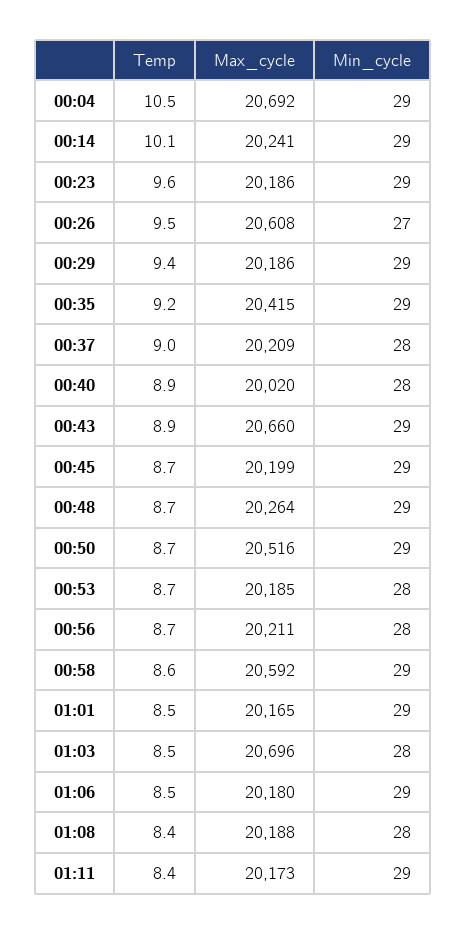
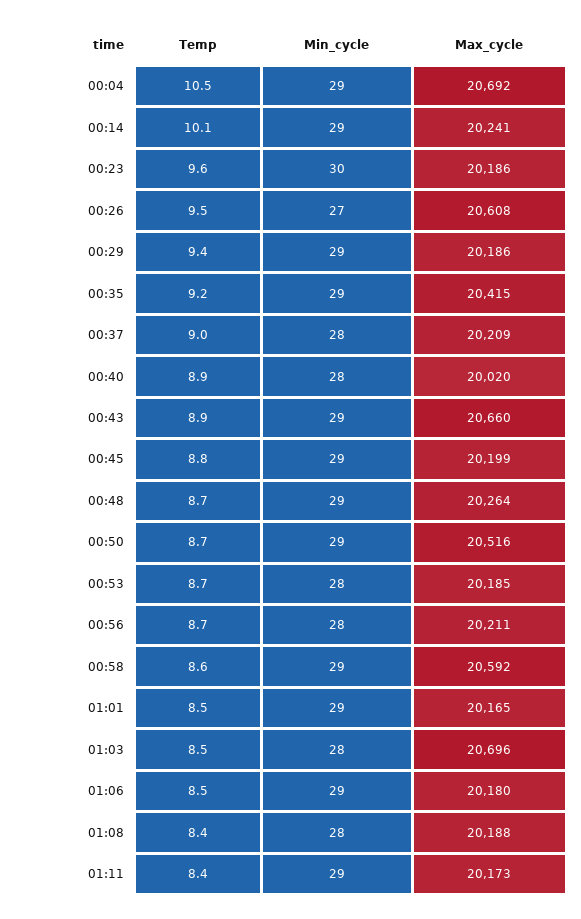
Min_cycle, 00:23: 29 -> 30
Temp, 00:45: 8.7 -> 8.8

